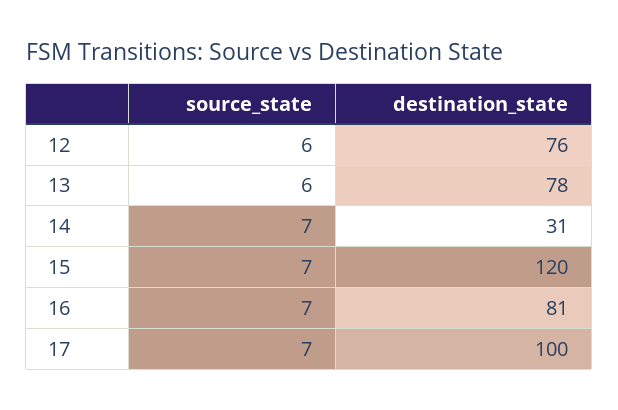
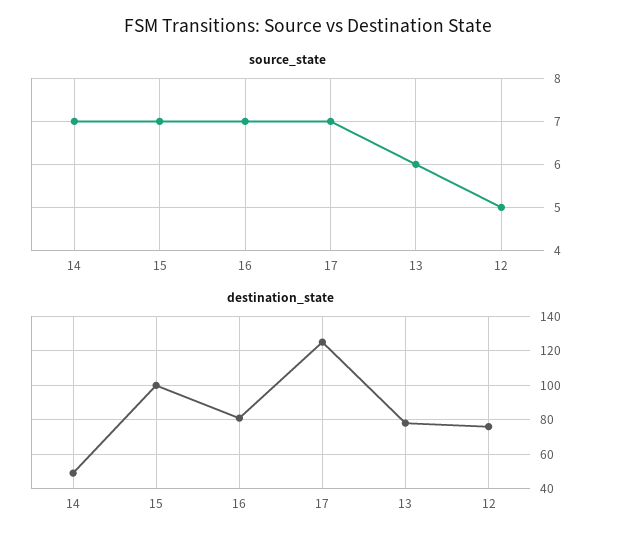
source_state, 12: 6 -> 5
destination_state, 14: 31 -> 50
destination_state, 15: 120 -> 100
destination_state, 17: 100 -> 125

